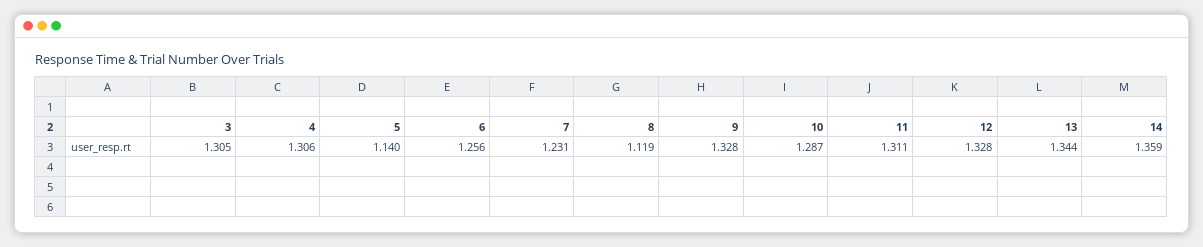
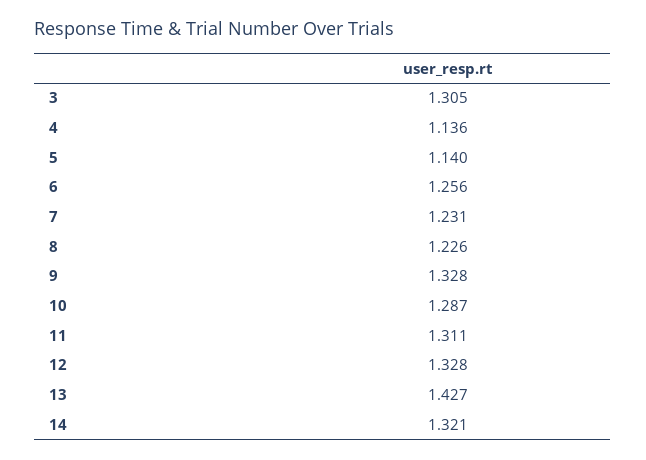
4: 1.306 -> 1.136
8: 1.119 -> 1.226
13: 1.344 -> 1.427
14: 1.359 -> 1.321

